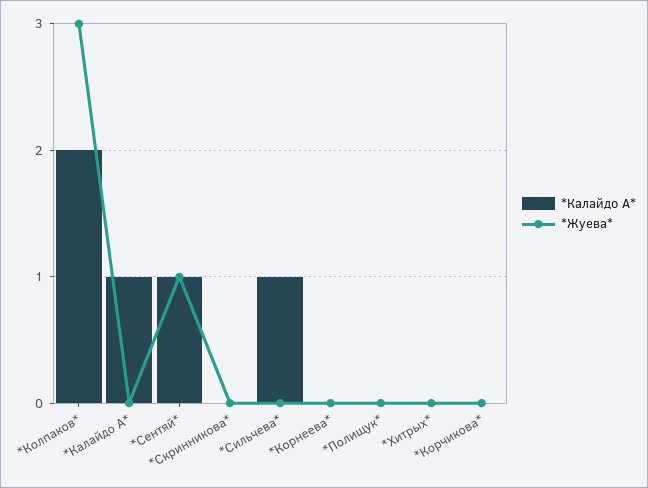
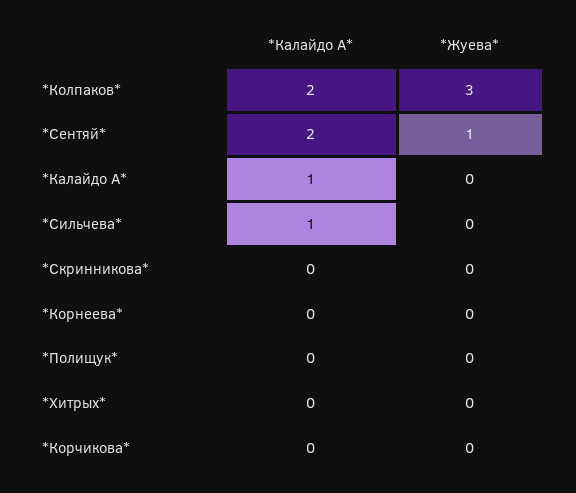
*Калайдо А*, *Сентяй*: 1 -> 2

